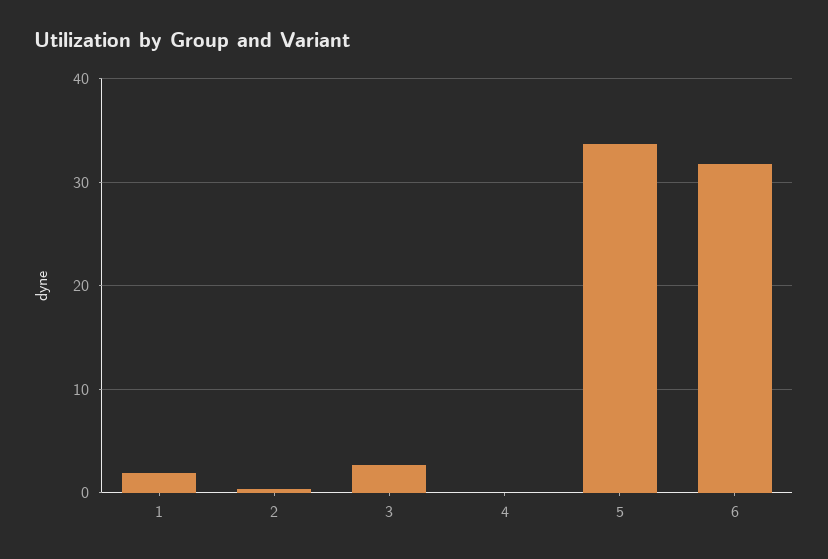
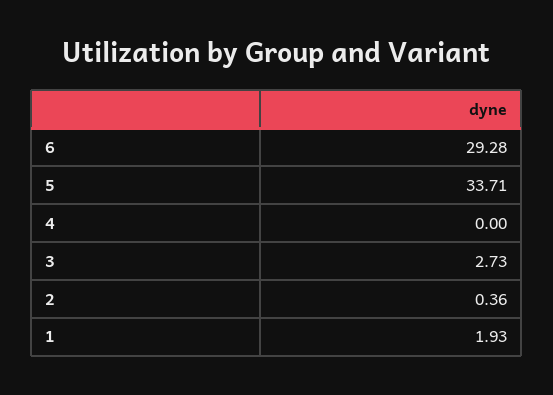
6: 32 -> 29.28

